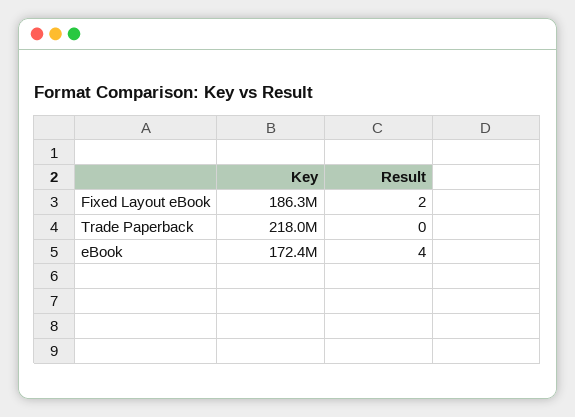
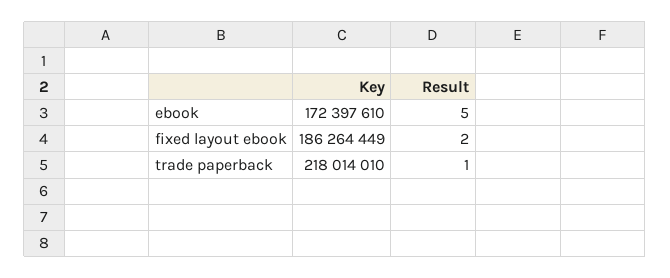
Result, Trade Paperback: 0 -> 1
Result, eBook: 4 -> 5

